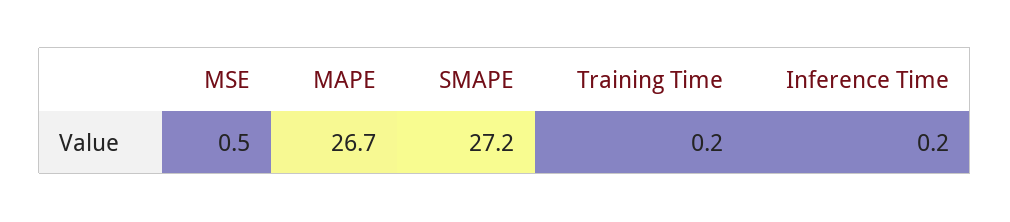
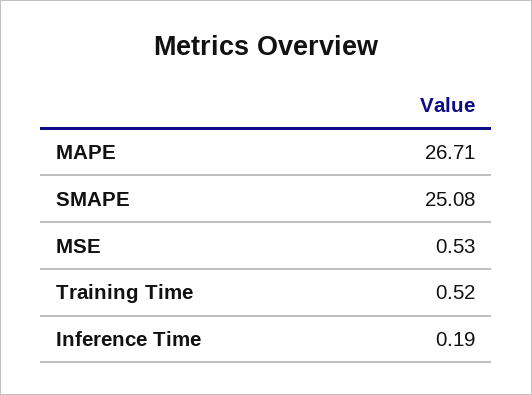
SMAPE: 27.2 -> 25.08
Training Time: 0.2 -> 0.52

